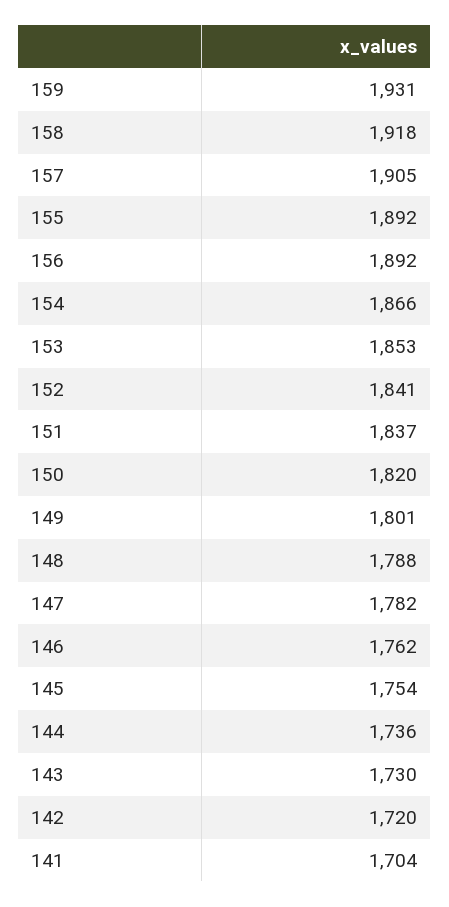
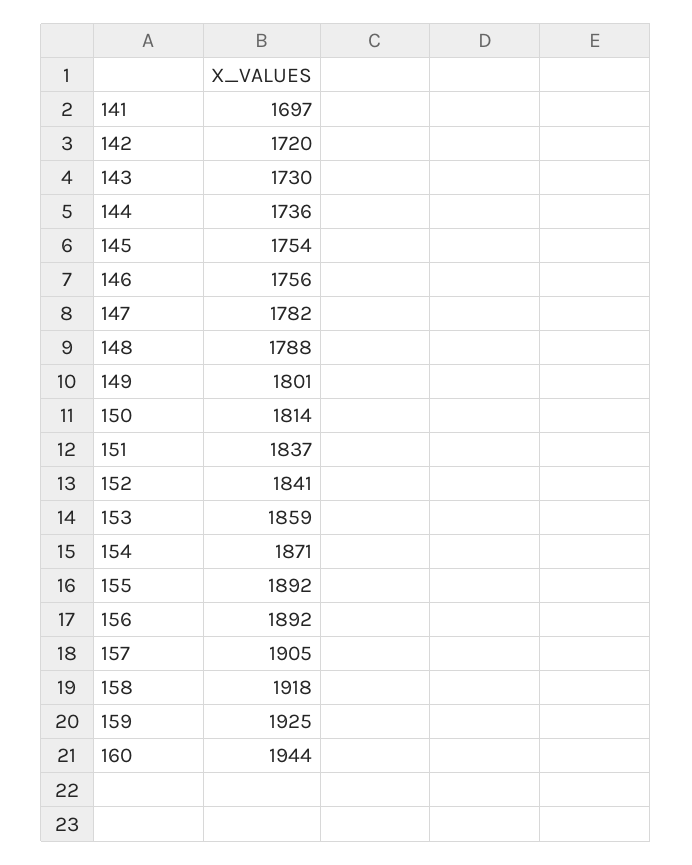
159: 1931 -> 1925
154: 1866 -> 1871
153: 1853 -> 1859
150: 1820 -> 1814
146: 1762 -> 1756
141: 1704 -> 1697
160: none -> 1944

